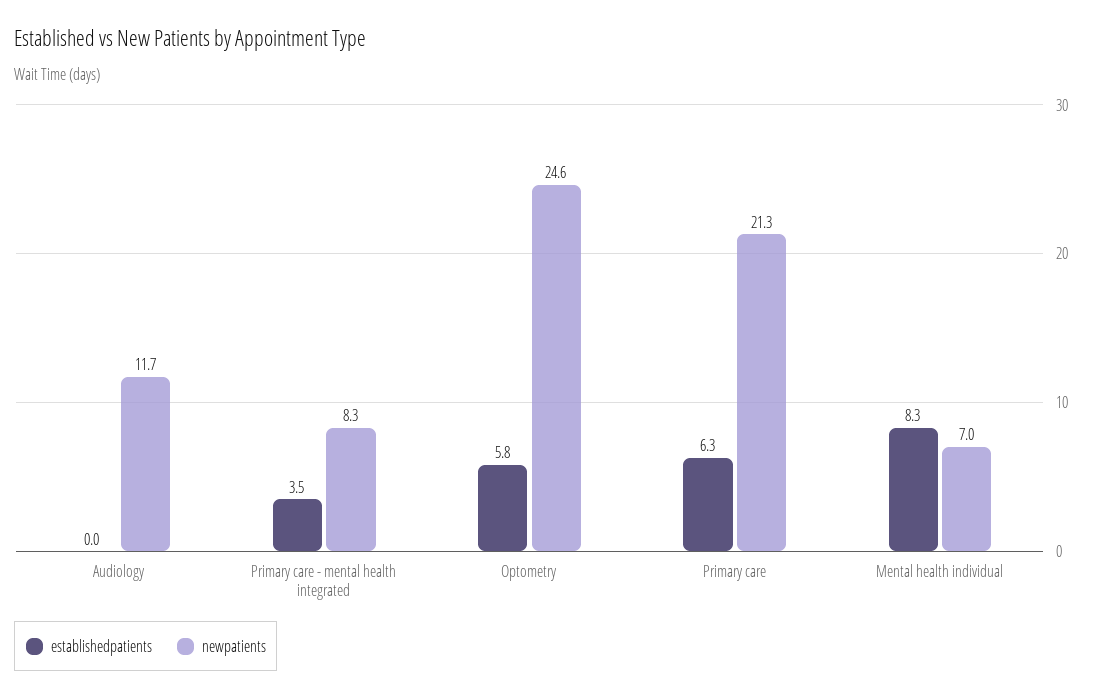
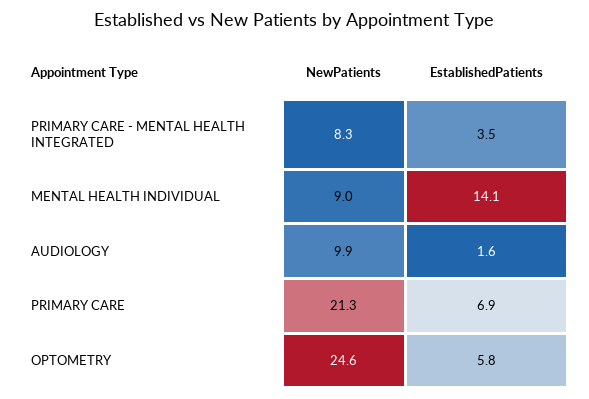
establishedpatients, Audiology: 0 -> 1.6
newpatients, Audiology: 11.7 -> 9.9
establishedpatients, Primary care: 6.3 -> 6.9
establishedpatients, Mental health individual: 8.3 -> 14.1
newpatients, Mental health individual: 7 -> 9

